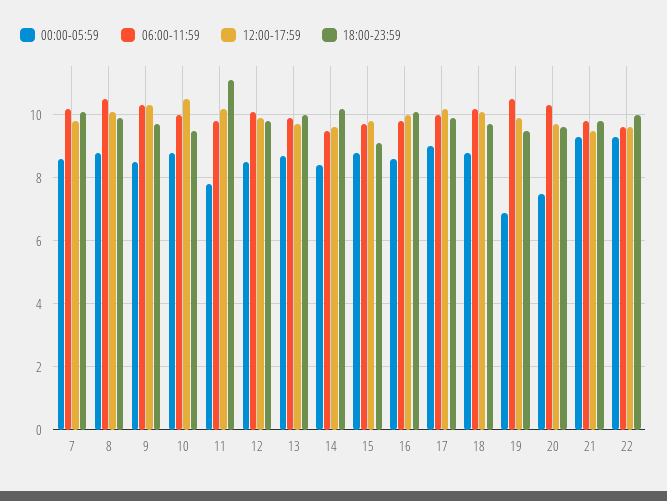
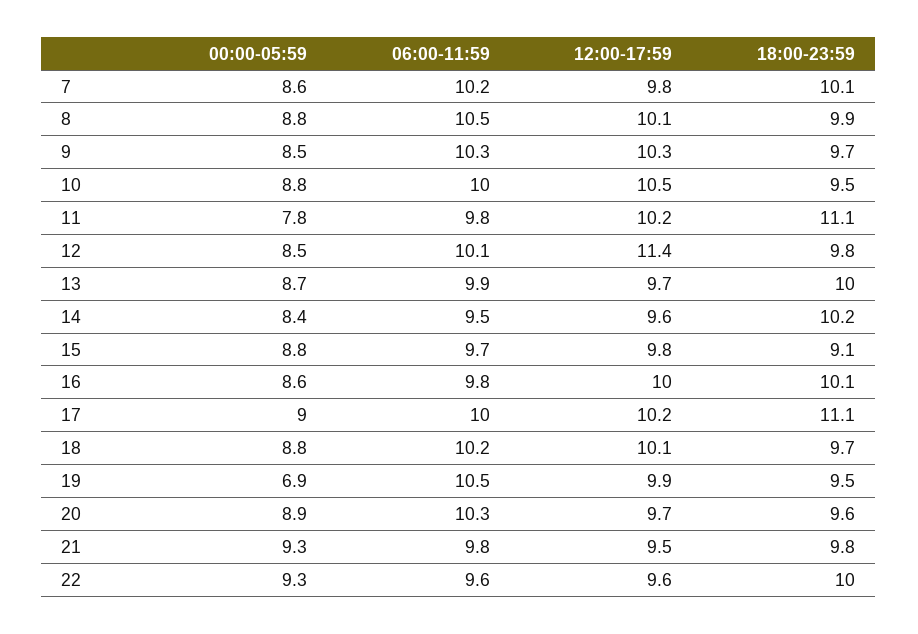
12:00-17:59, 12: 10 -> 11.4
18:00-23:59, 17: 10 -> 11.1
00:00-05:59, 20: 7.5 -> 8.9

